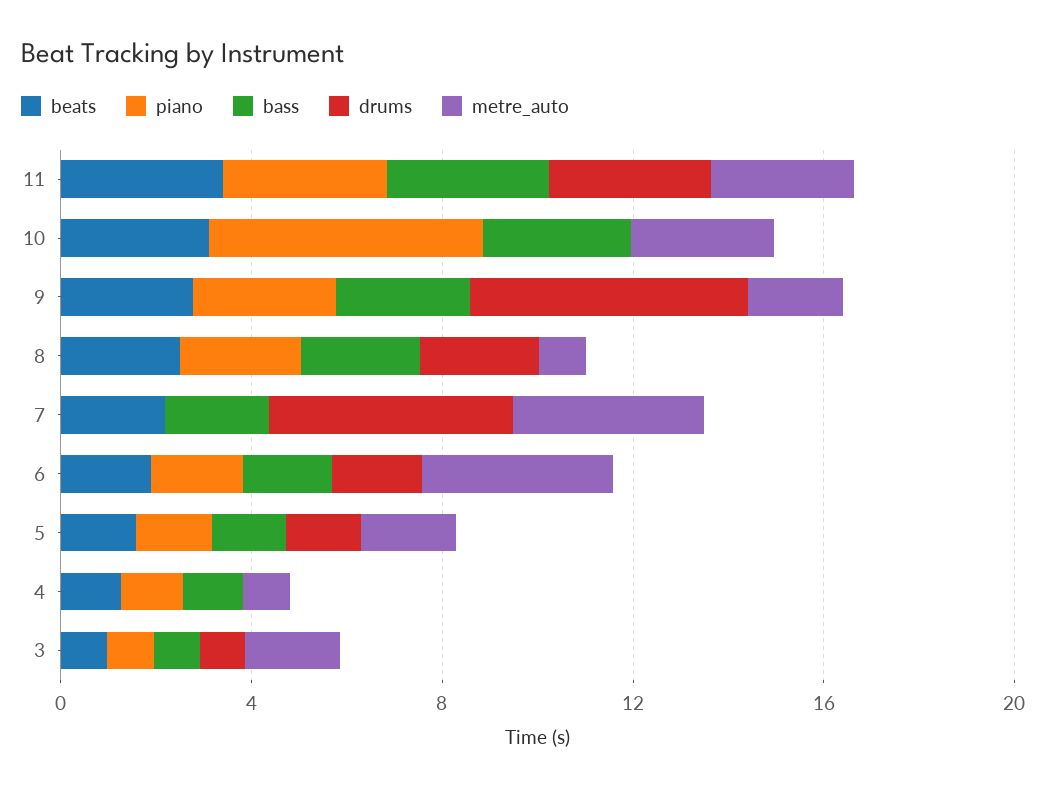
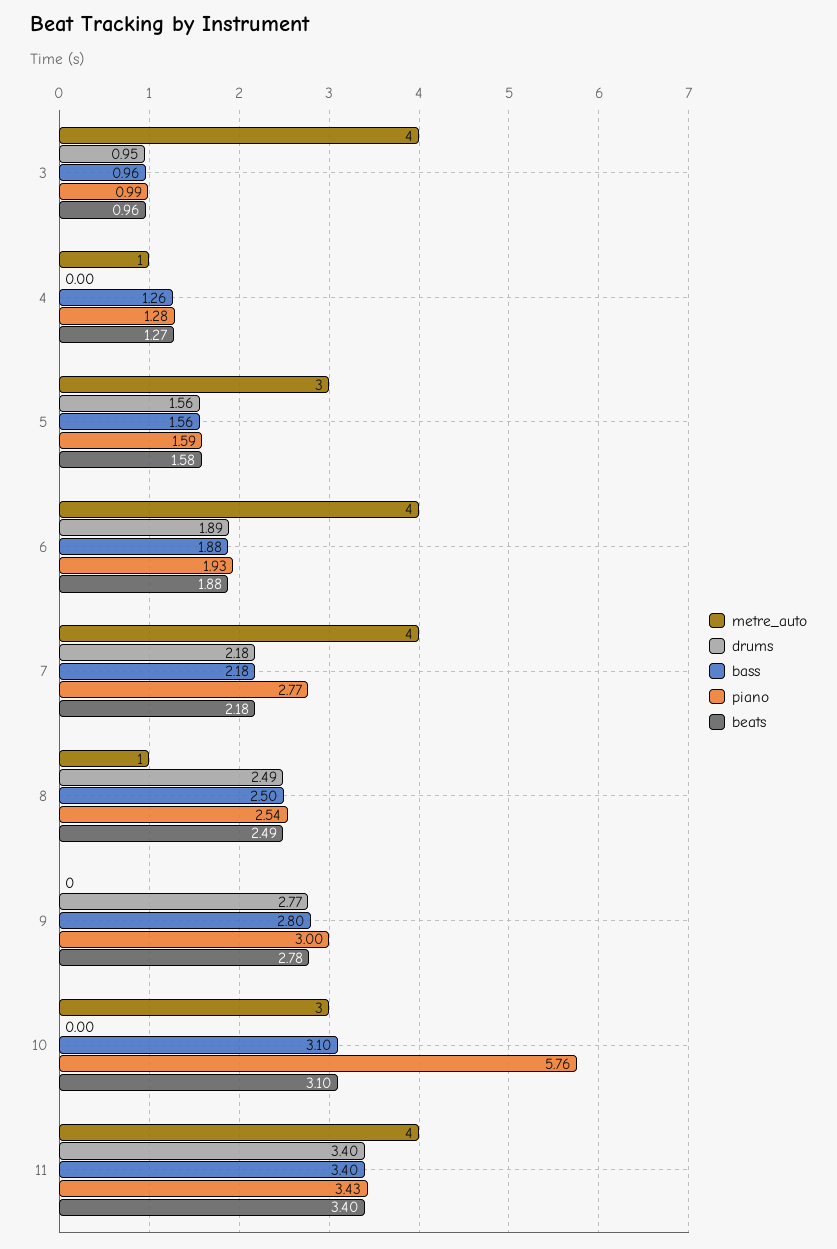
metre_auto, 11: 3 -> 4
drums, 9: 6 -> 2.77
metre_auto, 9: 2 -> 0
piano, 7: 0 -> 2.77
drums, 7: 5 -> 2.18
metre_auto, 5: 2 -> 3
metre_auto, 3: 2 -> 4

